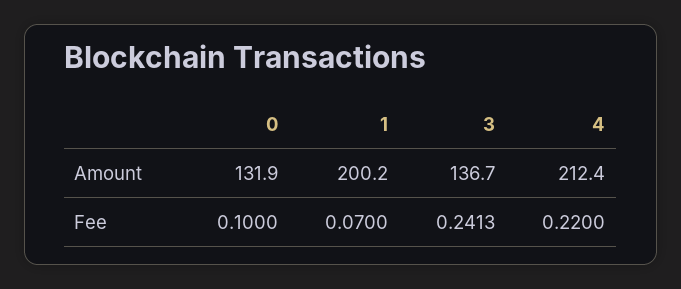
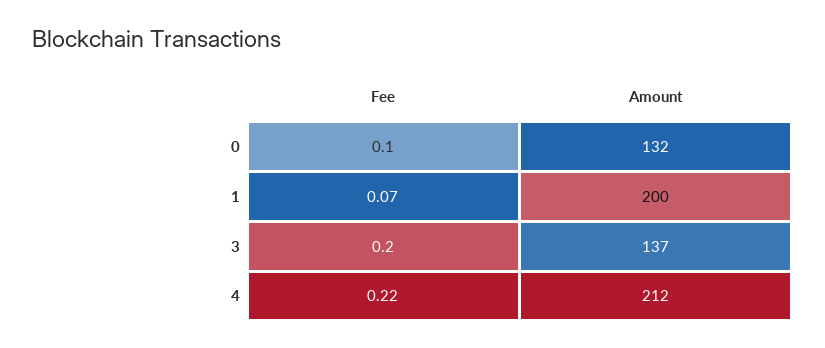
3, Fee: 0.2413 -> 0.2

